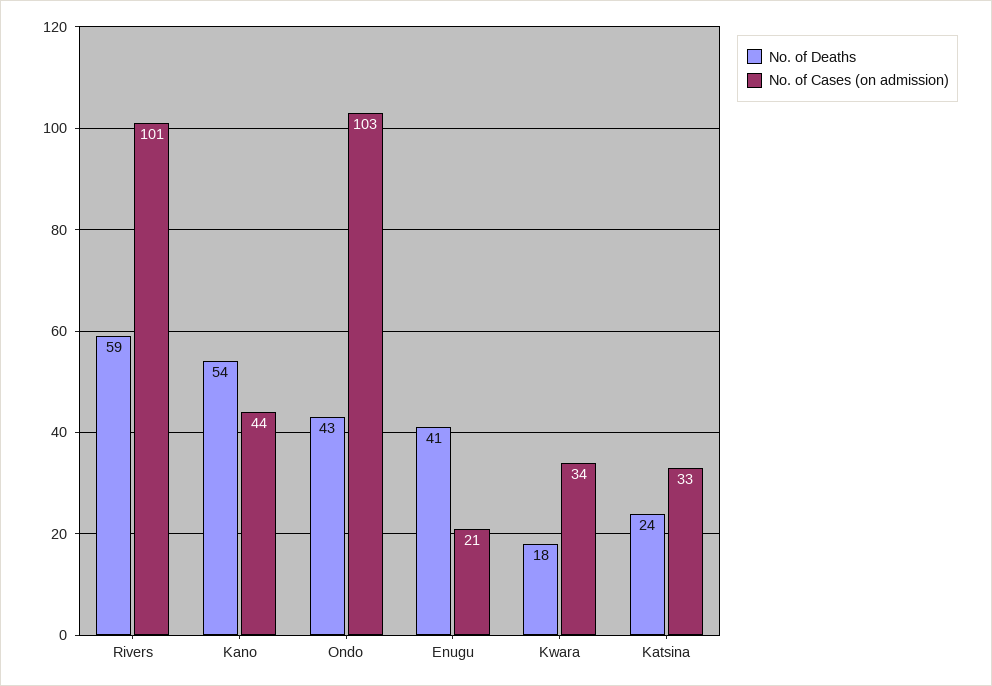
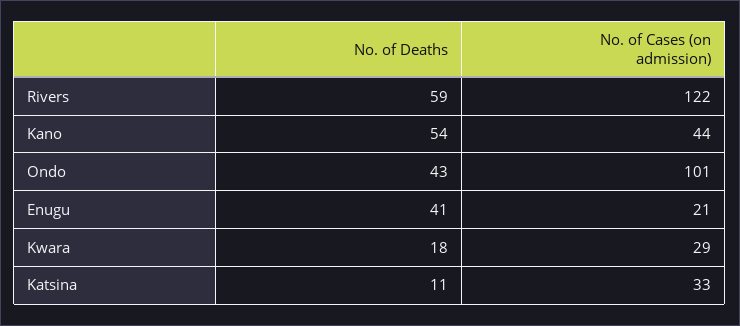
No. of Cases (on admission), Rivers: 101 -> 122
No. of Cases (on admission), Ondo: 103 -> 101
No. of Cases (on admission), Kwara: 34 -> 29
No. of Deaths, Katsina: 24 -> 11

